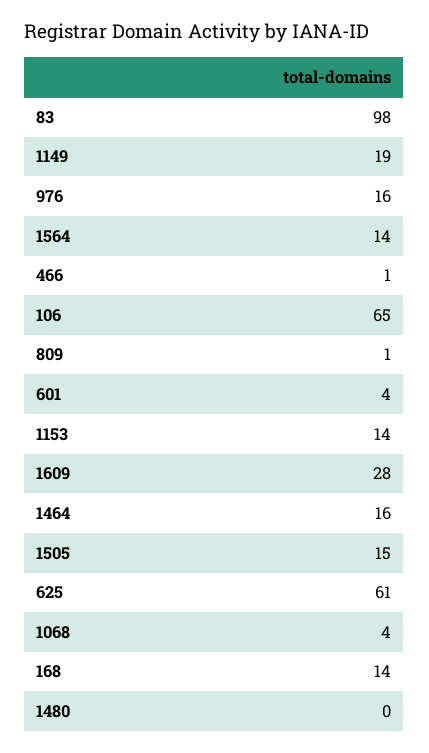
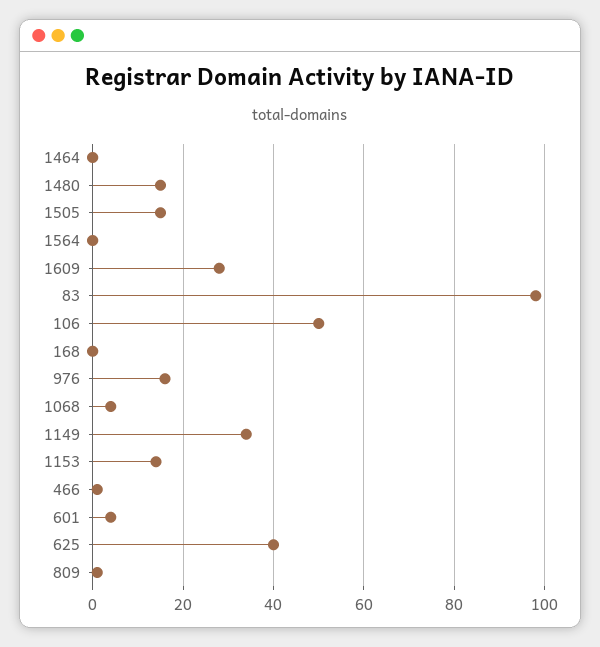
1149: 19 -> 35
1564: 14 -> 0
106: 65 -> 50
1464: 16 -> 0
625: 61 -> 40
168: 14 -> 0
1480: 0 -> 15

